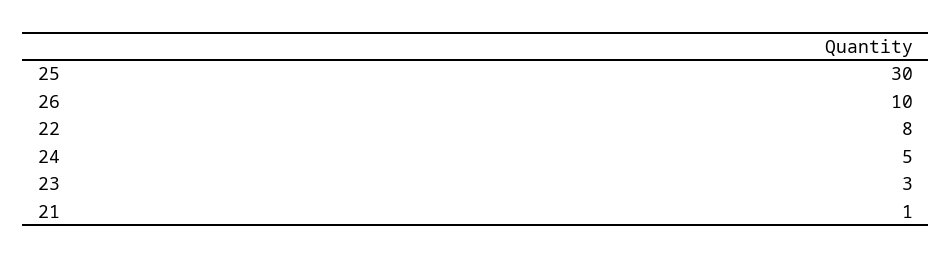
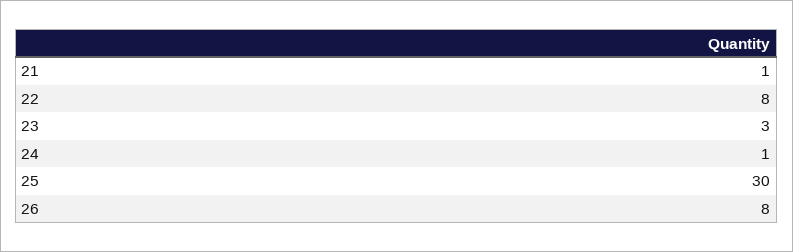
26: 10 -> 8
24: 5 -> 1

